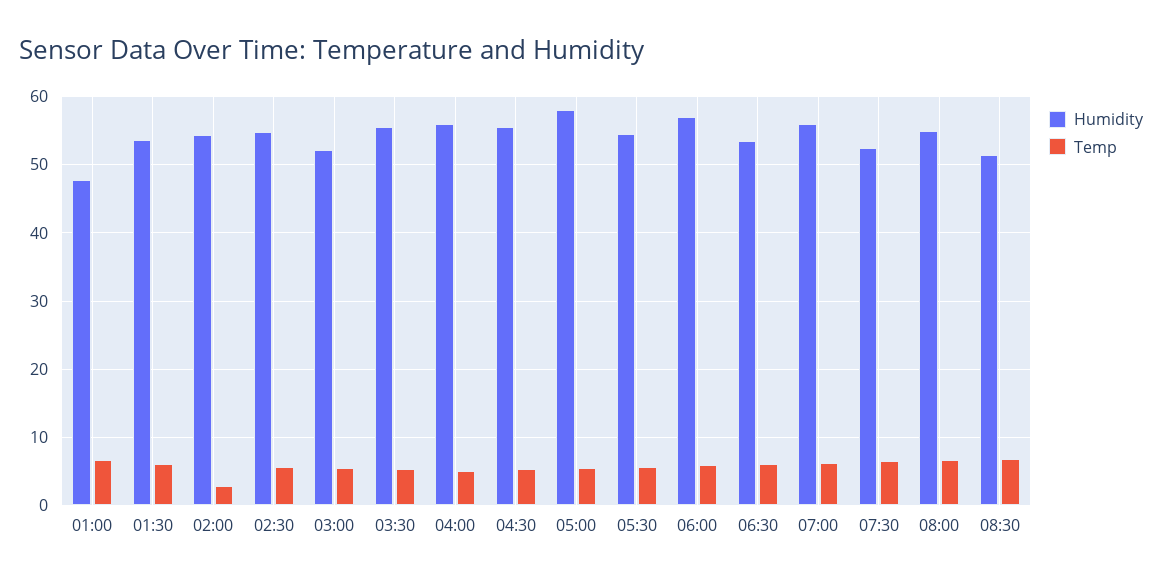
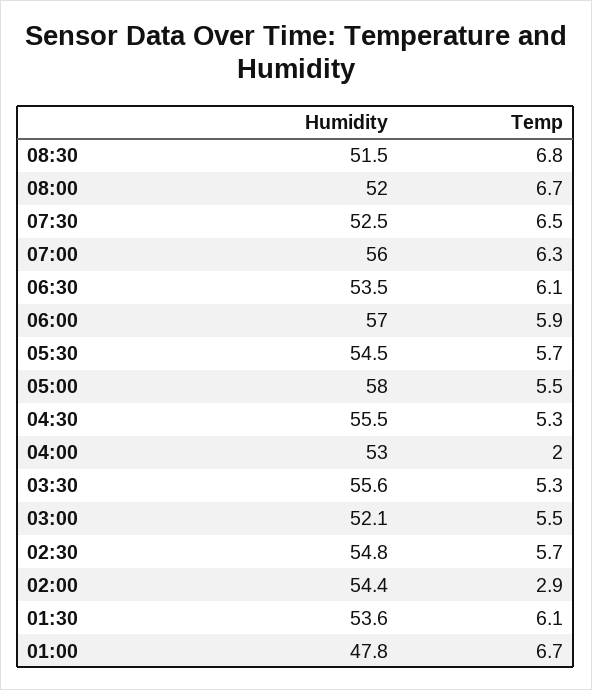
Humidity, 04:00: 56 -> 53
Temp, 04:00: 5 -> 2
Humidity, 08:00: 55 -> 52

